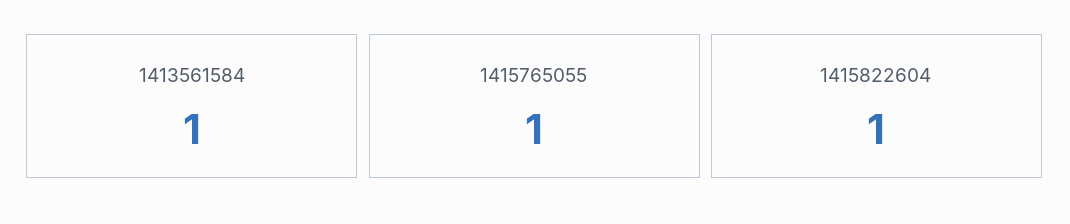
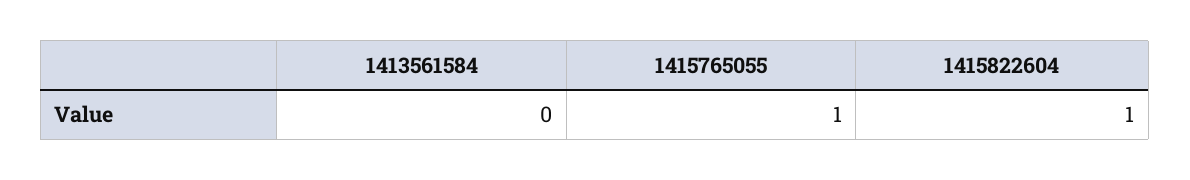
1413561584: 1 -> 0

